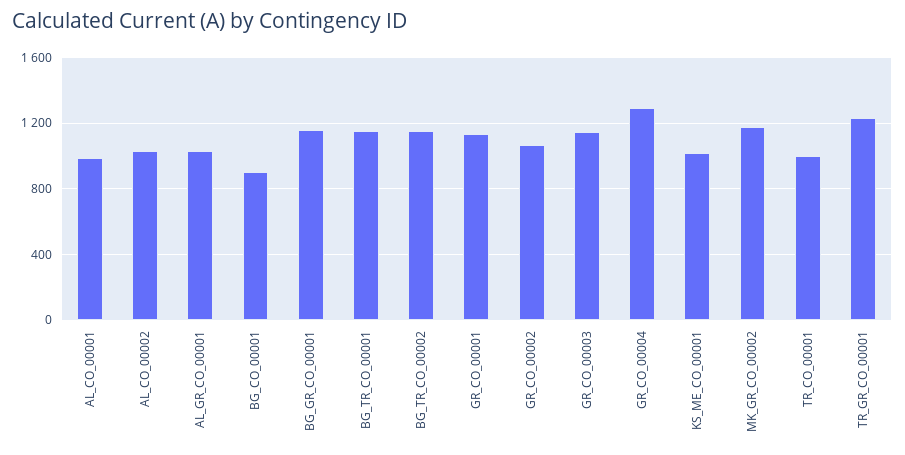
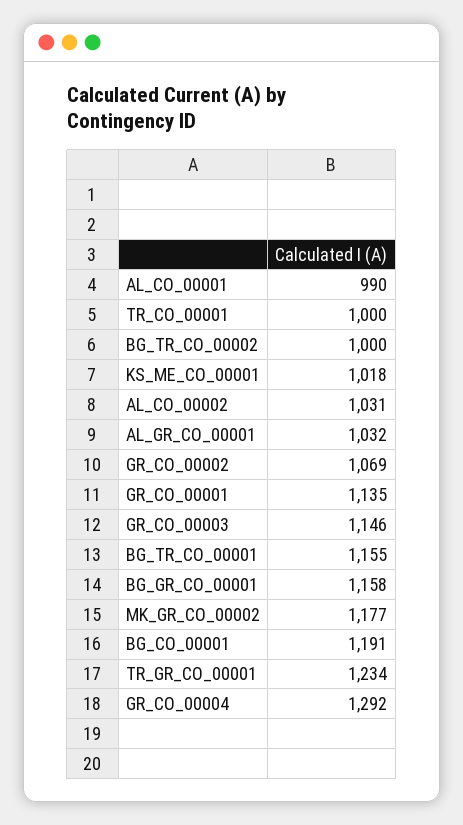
BG_CO_00001: 900 -> 1191
BG_TR_CO_00002: 1150 -> 1000

